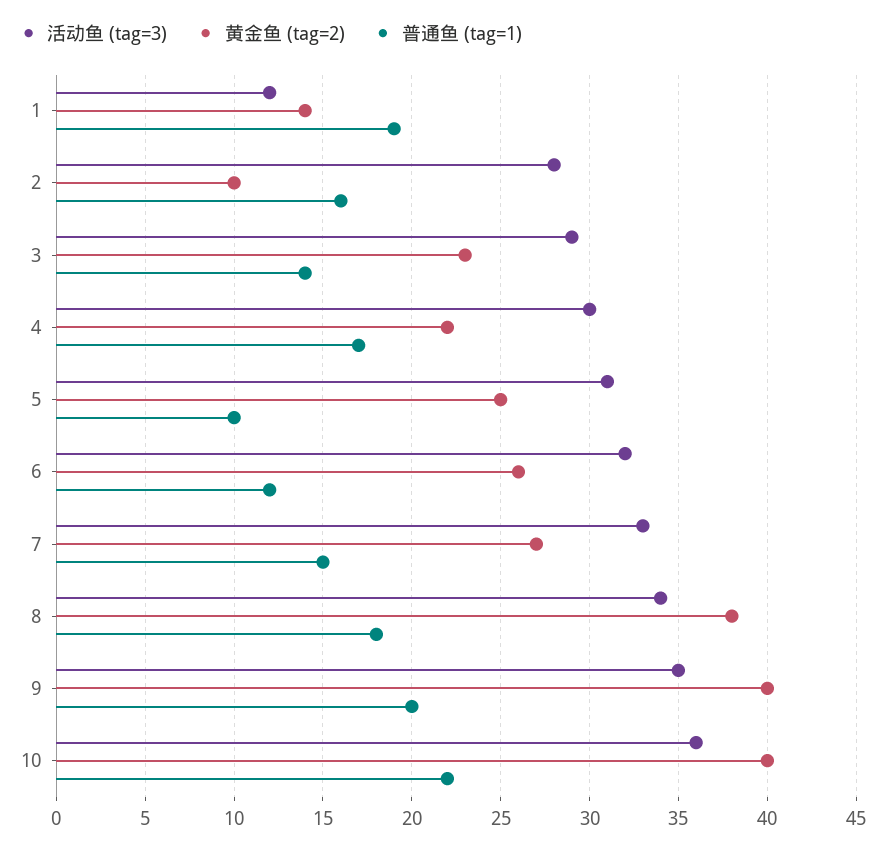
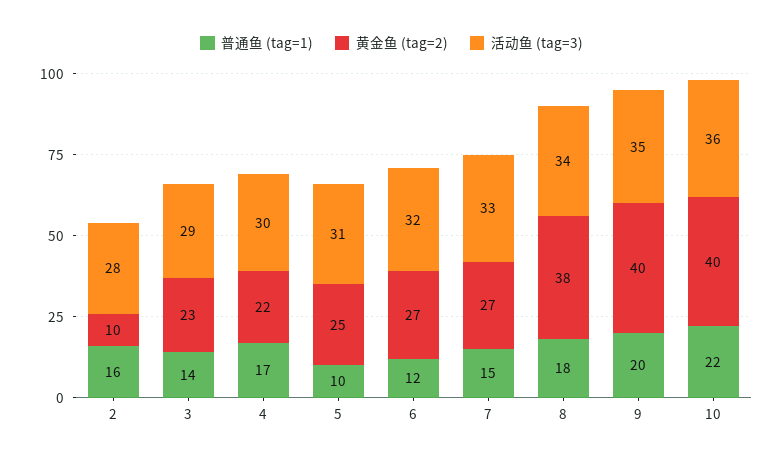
活动鱼 (tag=3), 1: 12 -> none
黄金鱼 (tag=2), 1: 14 -> none
普通鱼 (tag=1), 1: 19 -> none
黄金鱼 (tag=2), 6: 26 -> 27

